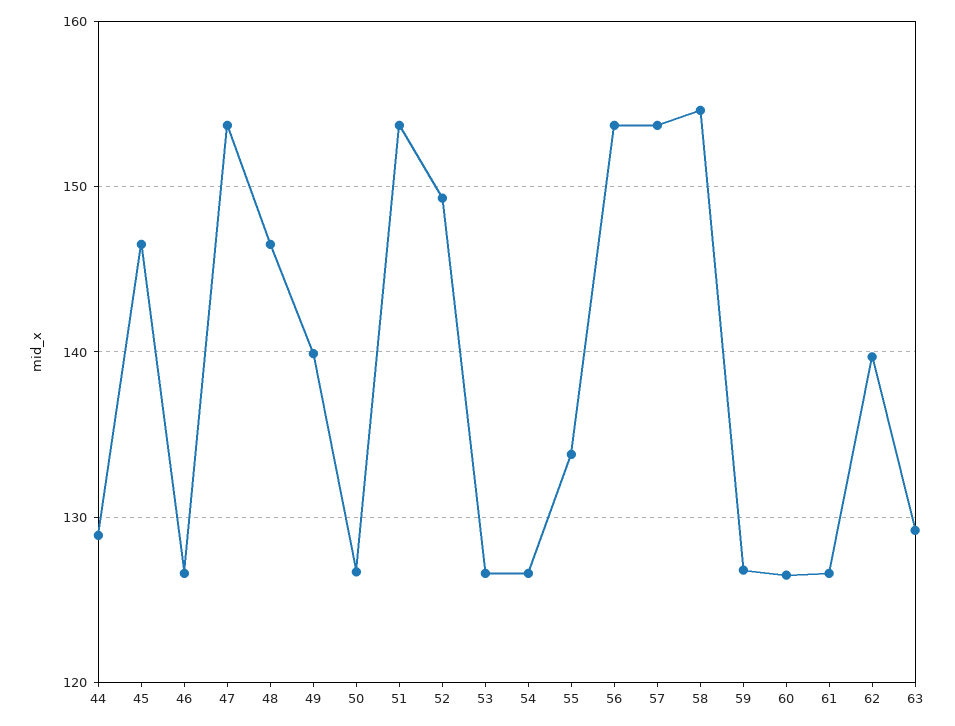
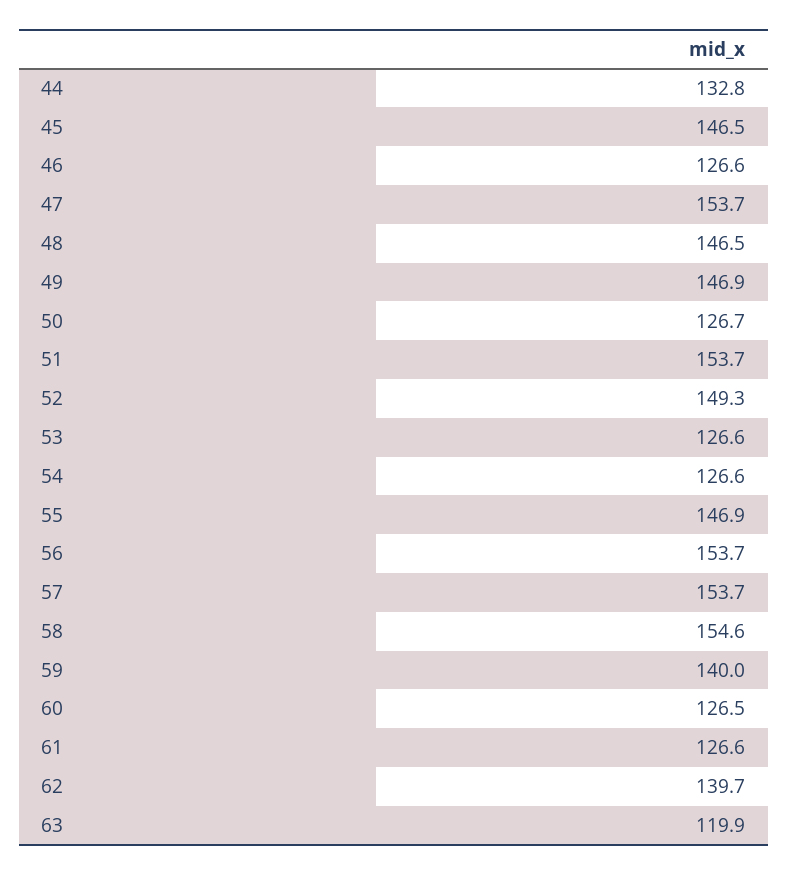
44: 129 -> 132.8
49: 140 -> 146.9
55: 134 -> 146.9
59: 127 -> 140
63: 129 -> 119.9

